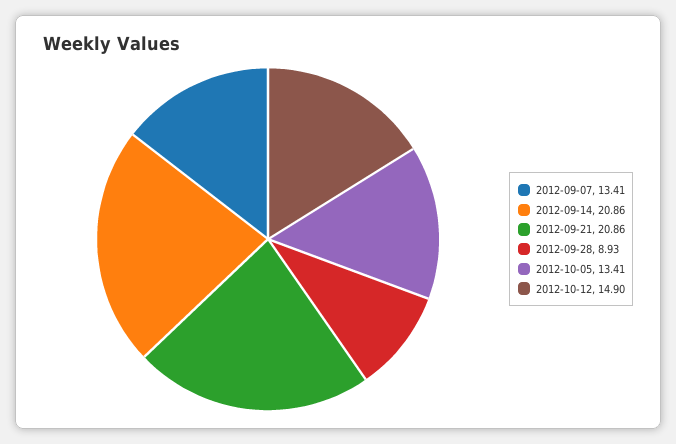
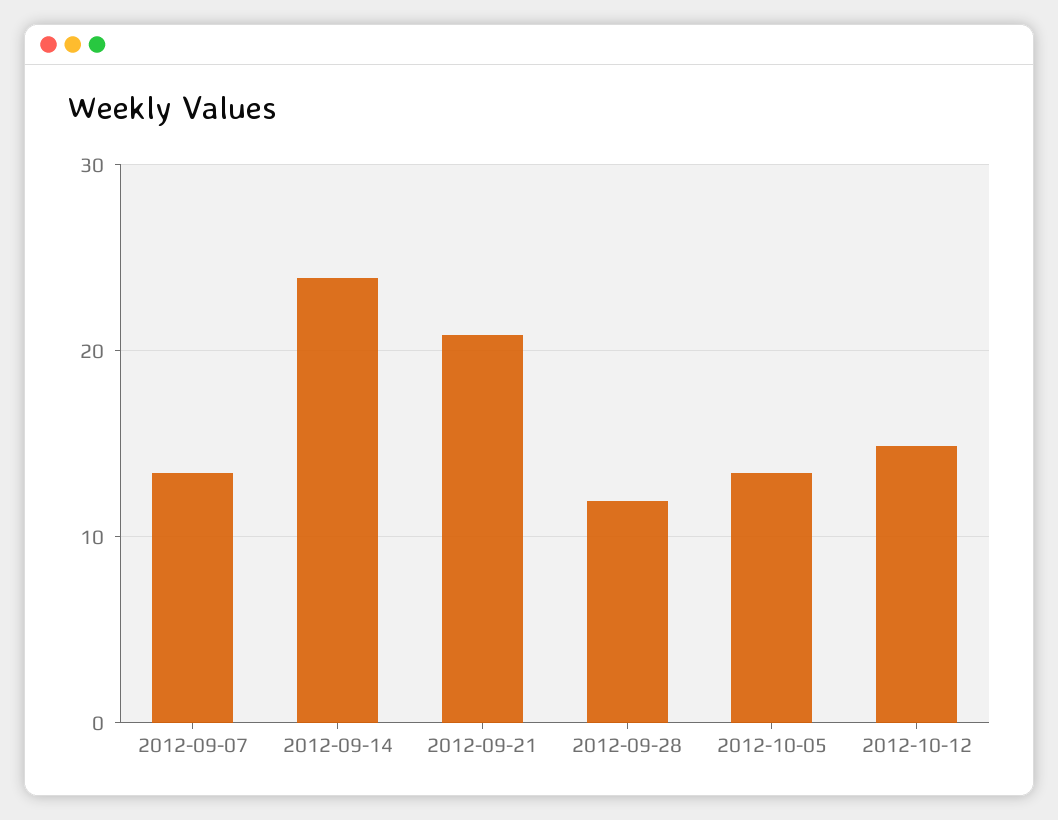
2012-09-14: 20.86 -> 24
2012-09-28: 8.93 -> 12

